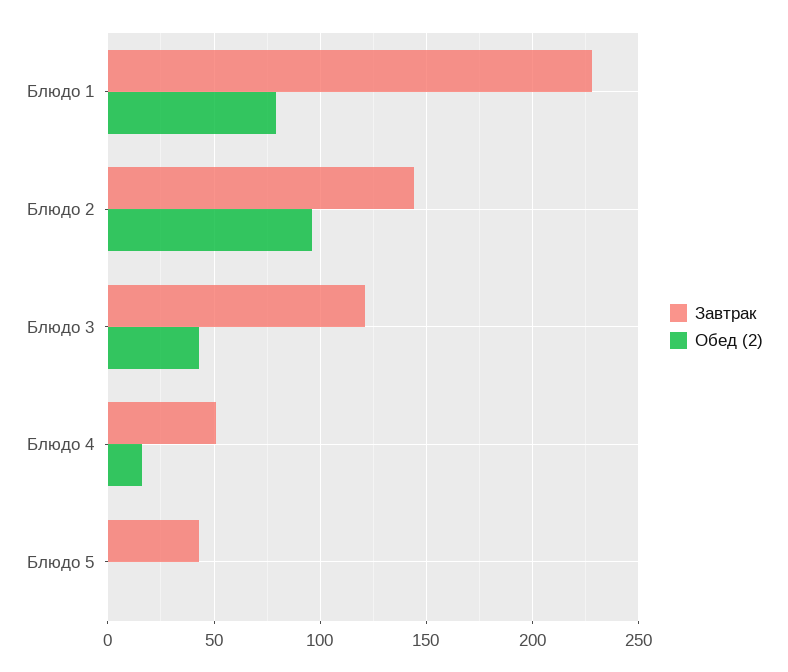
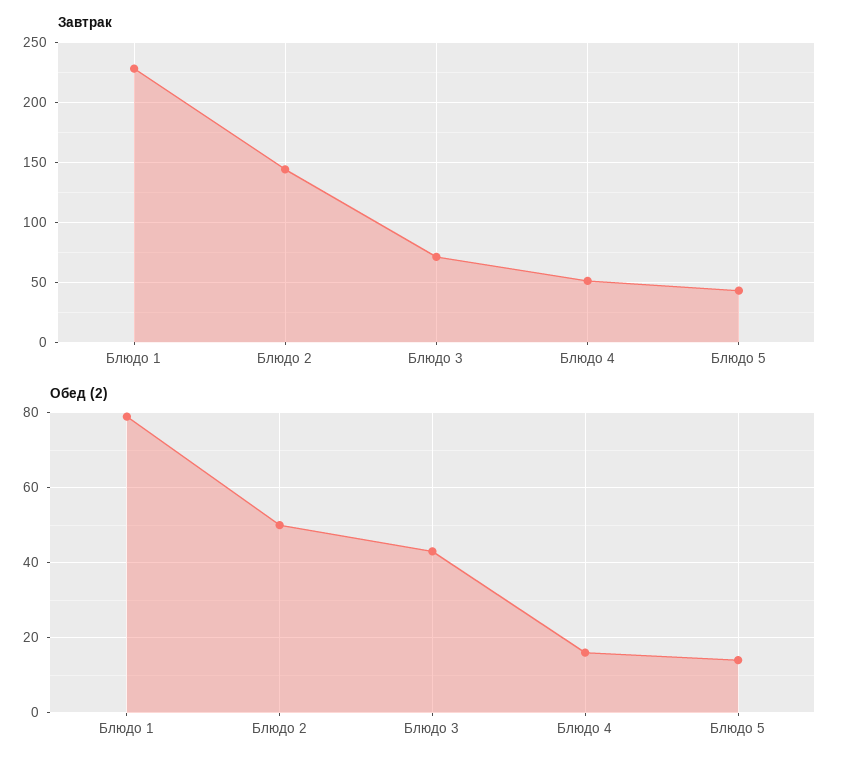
Обед (2), Блюдо 2: 95 -> 50
Завтрак, Блюдо 3: 120 -> 70
Обед (2), Блюдо 5: 0 -> 15

